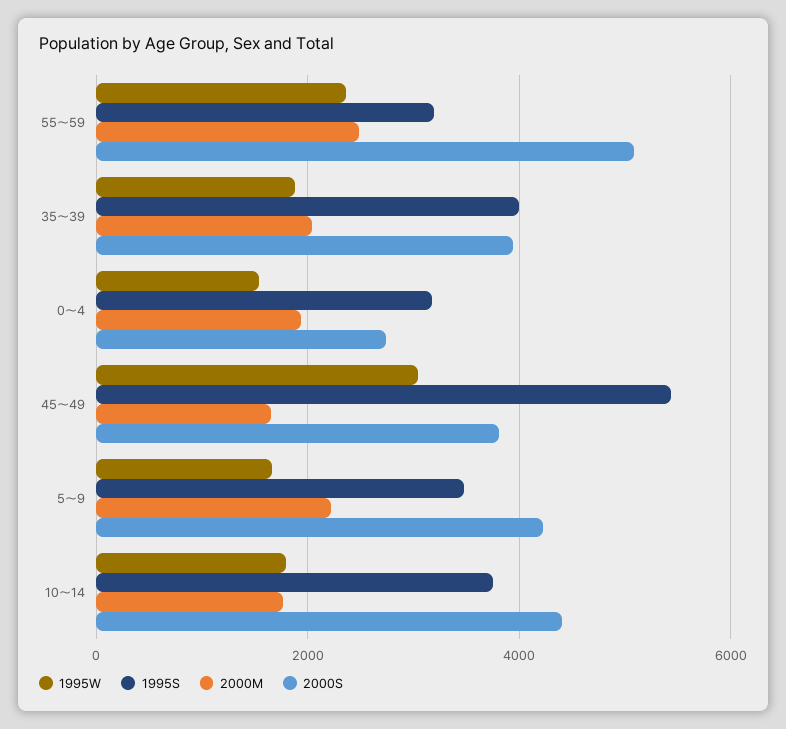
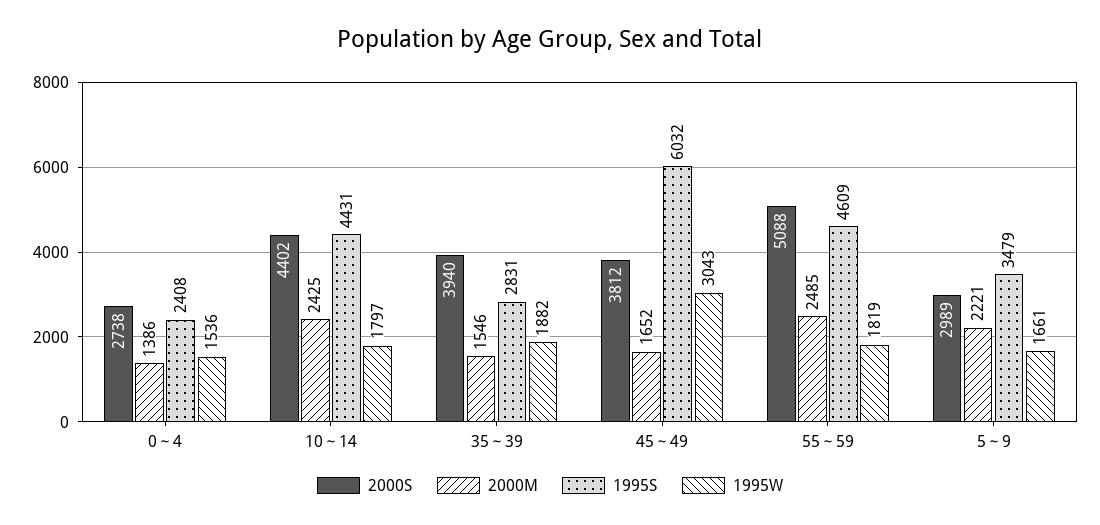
1995W, 55～59: 2400 -> 1819
1995S, 55～59: 3200 -> 4609
1995S, 35～39: 4000 -> 2831
2000M, 35～39: 2000 -> 1546
1995S, 0～4: 3200 -> 2408
2000M, 0～4: 2000 -> 1386
1995S, 45～49: 5400 -> 6032
2000S, 5～9: 4200 -> 2989
1995S, 10～14: 3800 -> 4431
2000M, 10～14: 1800 -> 2425

